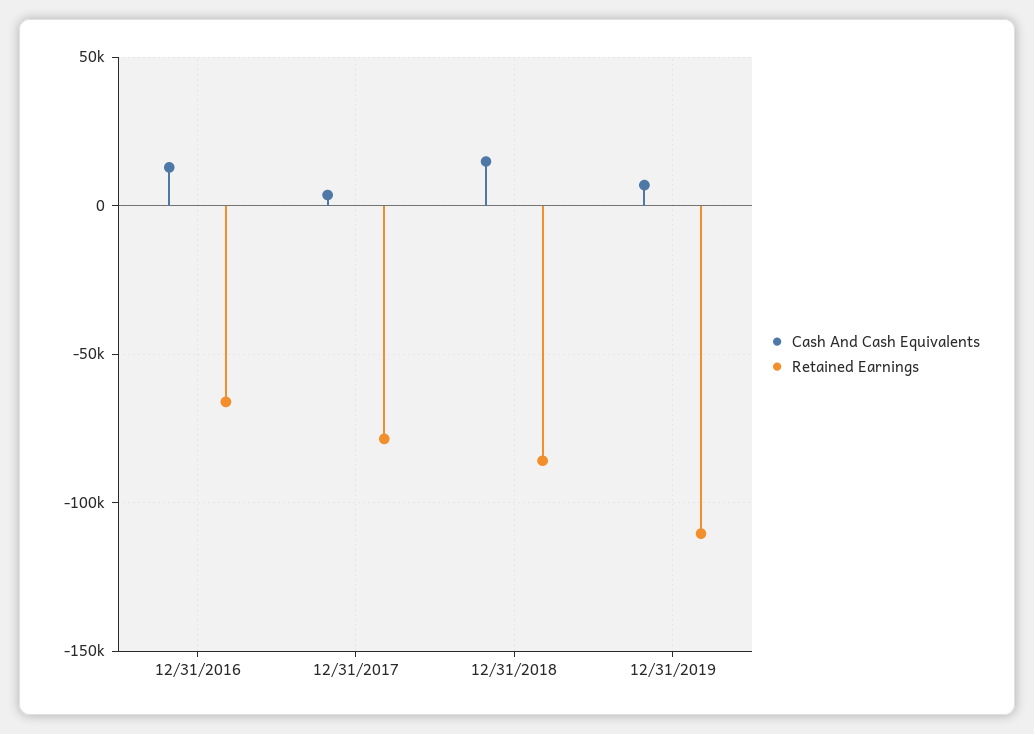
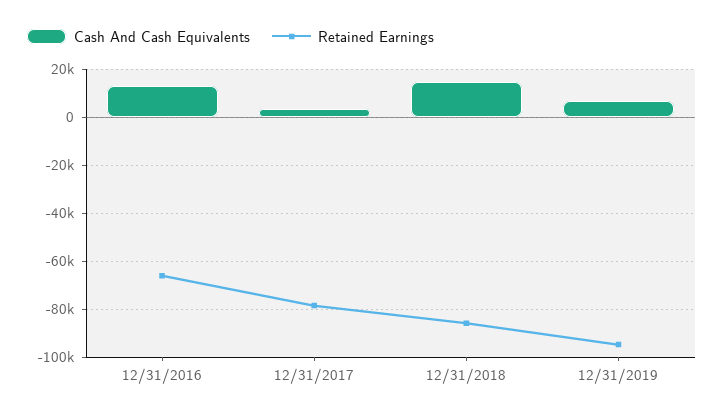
Retained Earnings, 12/31/2019: -110000 -> -95000

